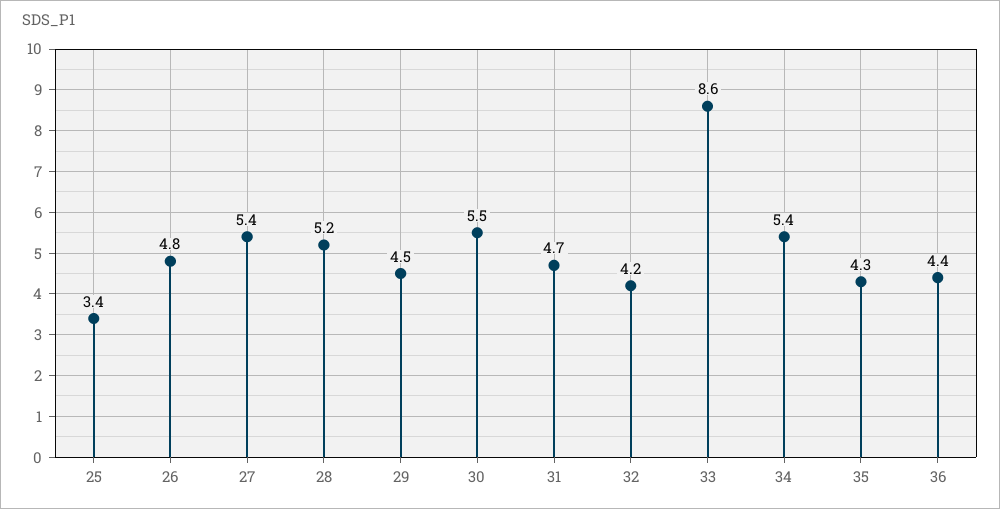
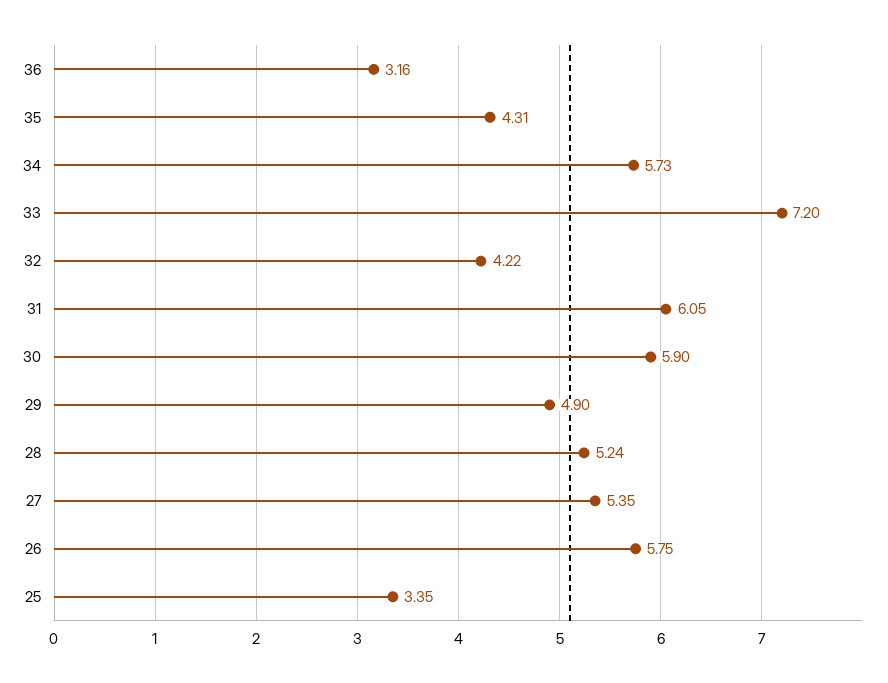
26: 4.8 -> 5.75
29: 4.5 -> 4.9
30: 5.5 -> 5.9
31: 4.7 -> 6.05
33: 8.6 -> 7.2
34: 5.4 -> 5.73
36: 4.4 -> 3.16

